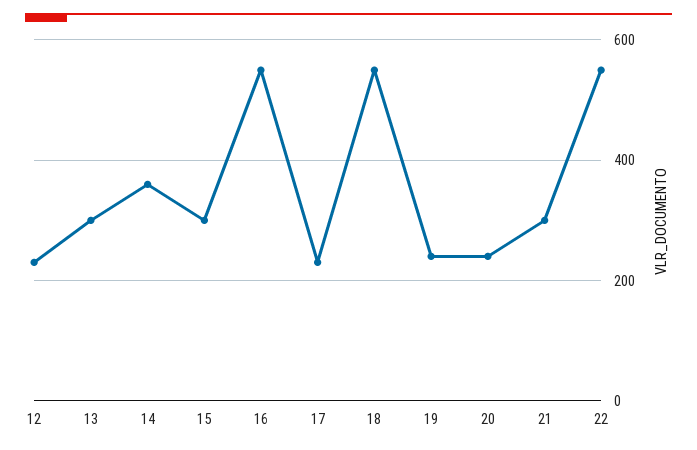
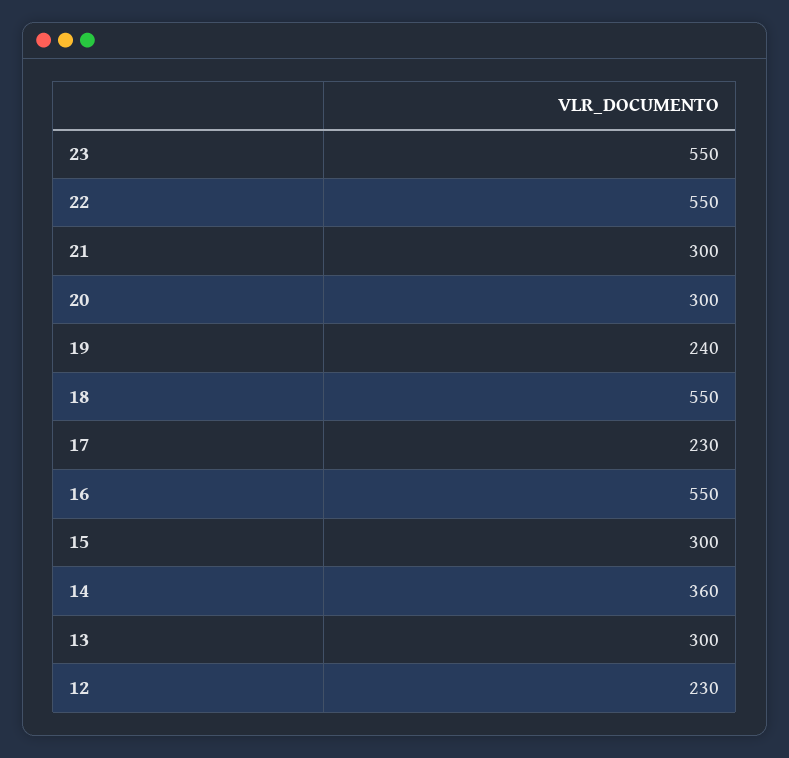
20: 240 -> 300
23: none -> 550

